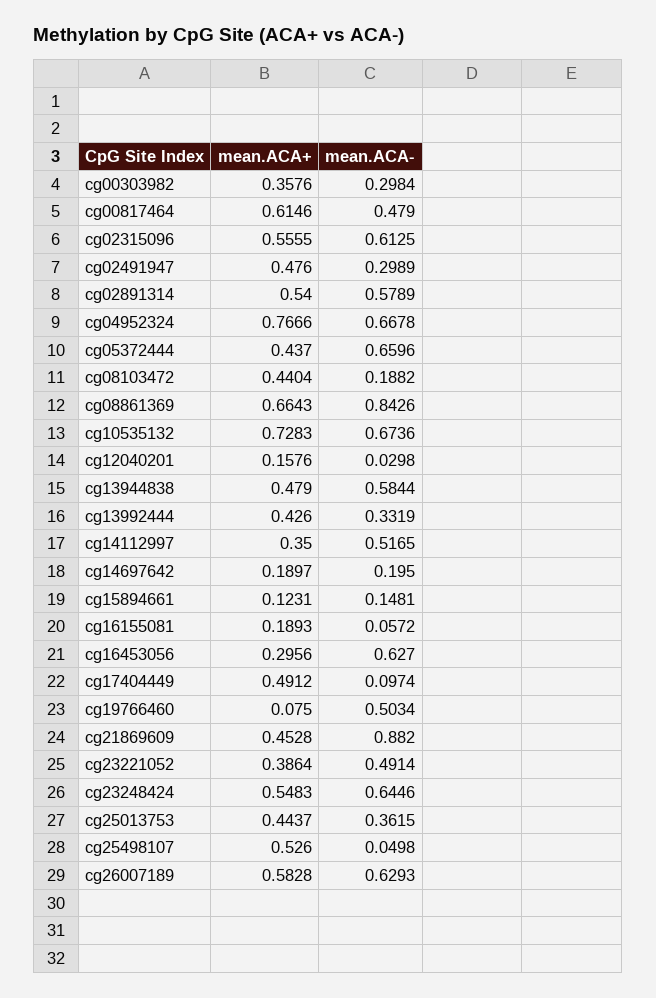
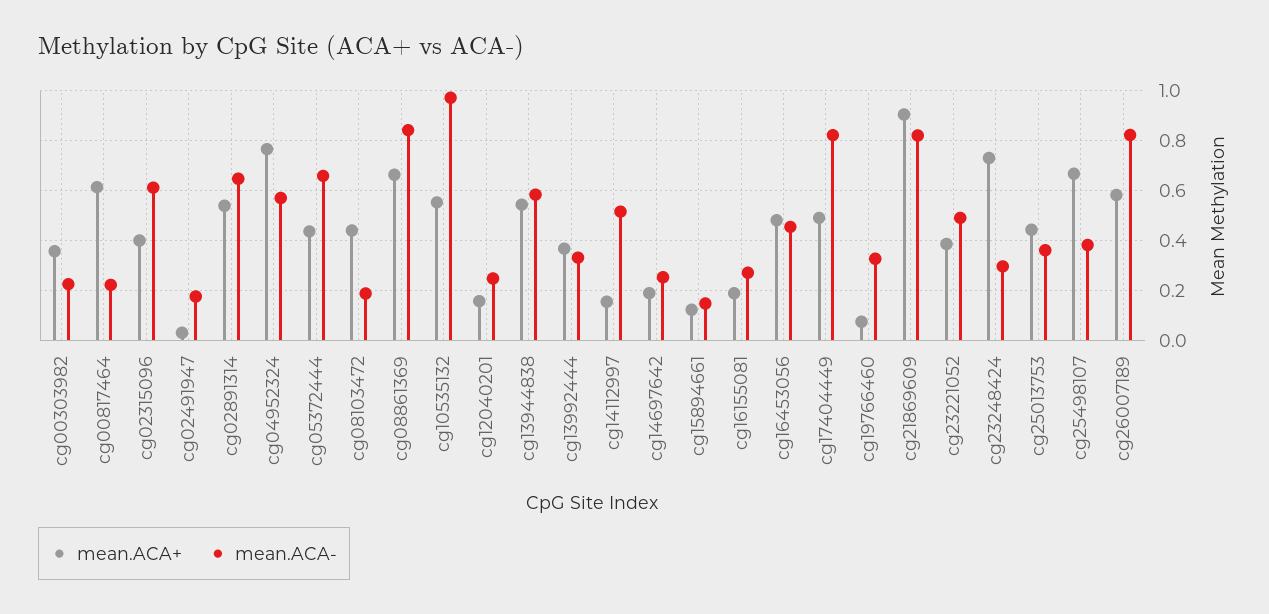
mean.ACA-, cg00303982: 0.2984 -> 0.225
mean.ACA-, cg00817464: 0.479 -> 0.225
mean.ACA+, cg02315096: 0.5555 -> 0.4
mean.ACA+, cg02491947: 0.476 -> 0.025
mean.ACA-, cg02491947: 0.2989 -> 0.175
mean.ACA-, cg02891314: 0.5789 -> 0.65
mean.ACA-, cg04952324: 0.6678 -> 0.575
mean.ACA+, cg10535132: 0.7283 -> 0.55
mean.ACA-, cg10535132: 0.6736 -> 0.975
mean.ACA-, cg12040201: 0.0298 -> 0.25
mean.ACA+, cg13944838: 0.479 -> 0.55
mean.ACA+, cg13992444: 0.426 -> 0.375
mean.ACA+, cg14112997: 0.35 -> 0.15
mean.ACA-, cg14697642: 0.195 -> 0.25
mean.ACA-, cg16155081: 0.0572 -> 0.275
mean.ACA+, cg16453056: 0.2956 -> 0.475
mean.ACA-, cg16453056: 0.627 -> 0.45
mean.ACA-, cg17404449: 0.0974 -> 0.825
mean.ACA-, cg19766460: 0.5034 -> 0.325
mean.ACA+, cg21869609: 0.4528 -> 0.9
mean.ACA-, cg21869609: 0.882 -> 0.825
mean.ACA+, cg23248424: 0.5483 -> 0.725
mean.ACA-, cg23248424: 0.6446 -> 0.3
mean.ACA+, cg25498107: 0.526 -> 0.675
mean.ACA-, cg25498107: 0.0498 -> 0.375
mean.ACA-, cg26007189: 0.6293 -> 0.825

